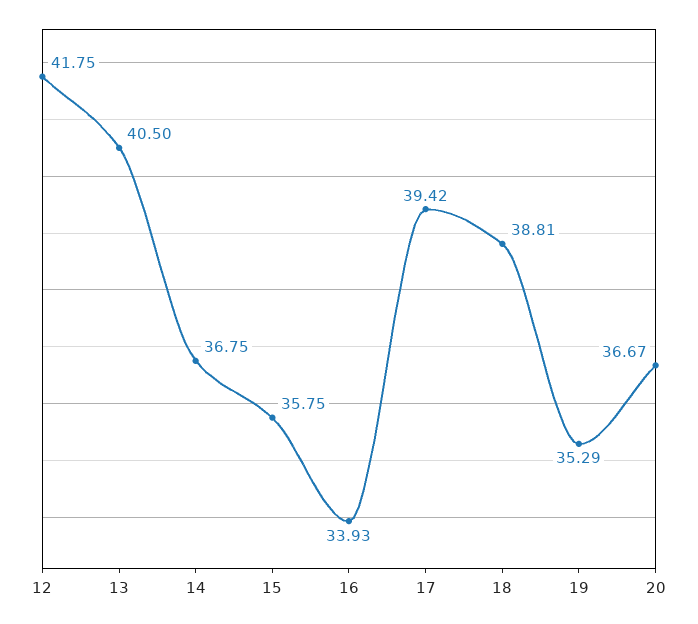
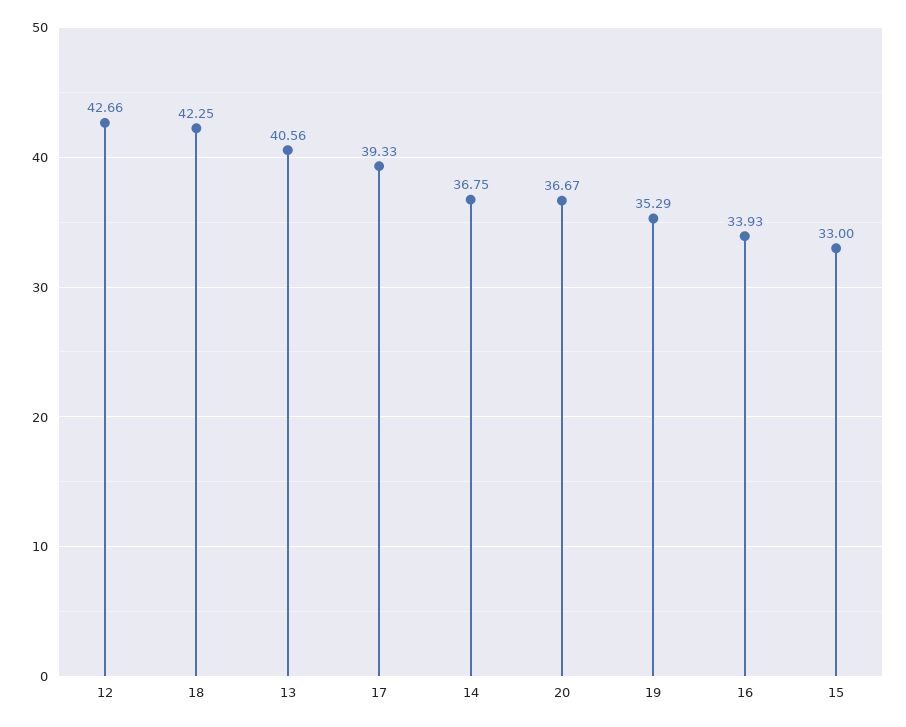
12: 41.75 -> 42.66
13: 40.5 -> 40.56
15: 35.75 -> 33
17: 39.42 -> 39.33
18: 38.81 -> 42.25

